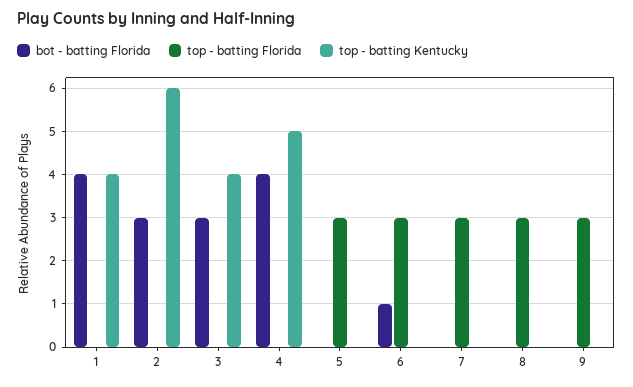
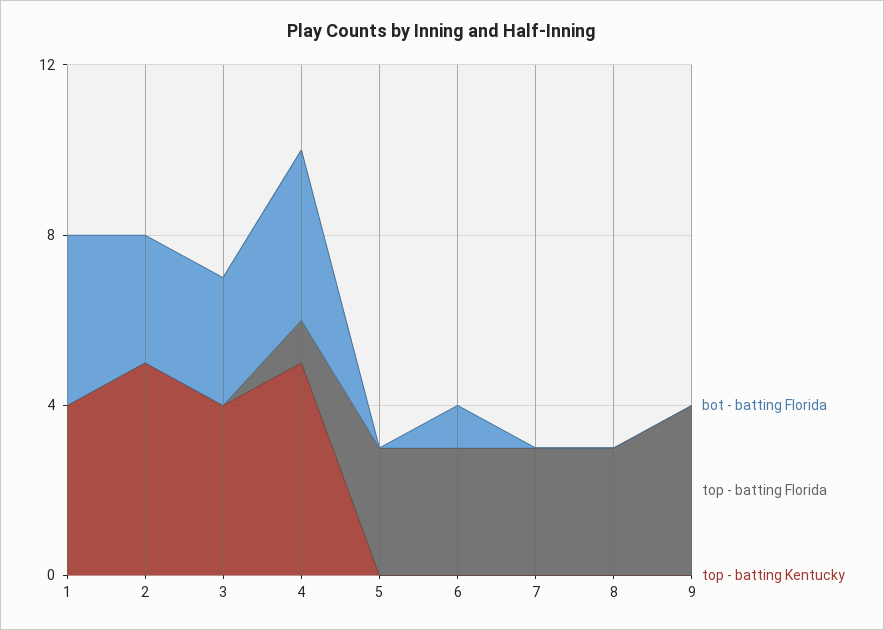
top - batting Kentucky, 2: 6 -> 5
top - batting Florida, 4: 0 -> 1
top - batting Florida, 9: 3 -> 4

